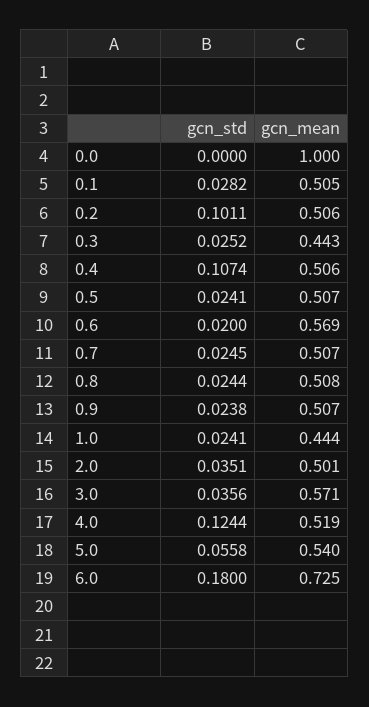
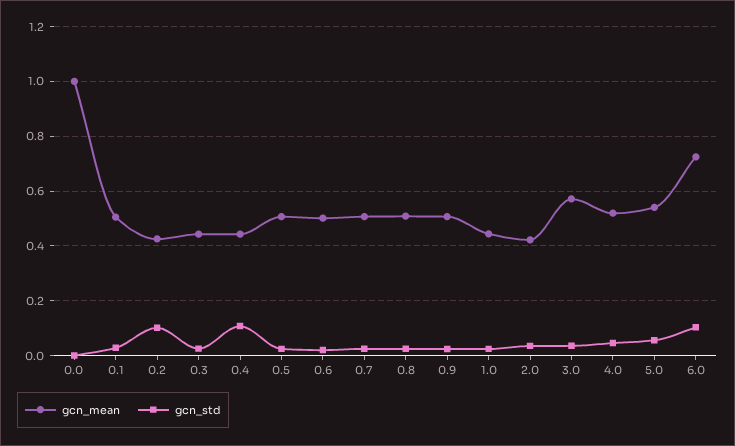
gcn_mean, 0.2: 0.506 -> 0.425
gcn_mean, 0.4: 0.506 -> 0.45
gcn_mean, 0.6: 0.569 -> 0.5
gcn_mean, 2.0: 0.501 -> 0.425
gcn_std, 4.0: 0.1244 -> 0.05
gcn_std, 6.0: 0.18 -> 0.1

